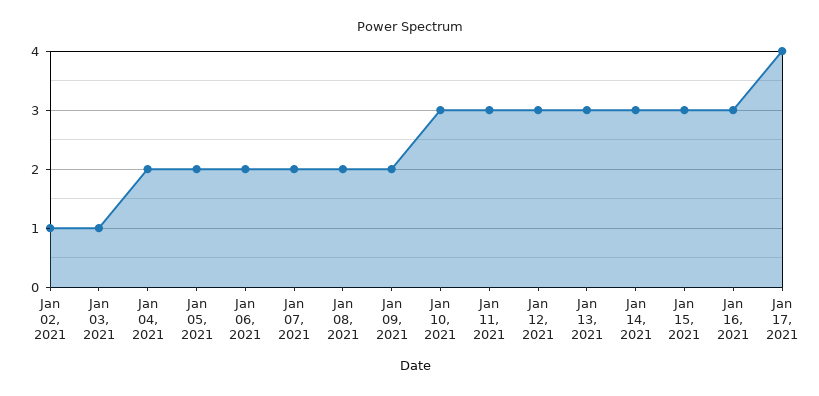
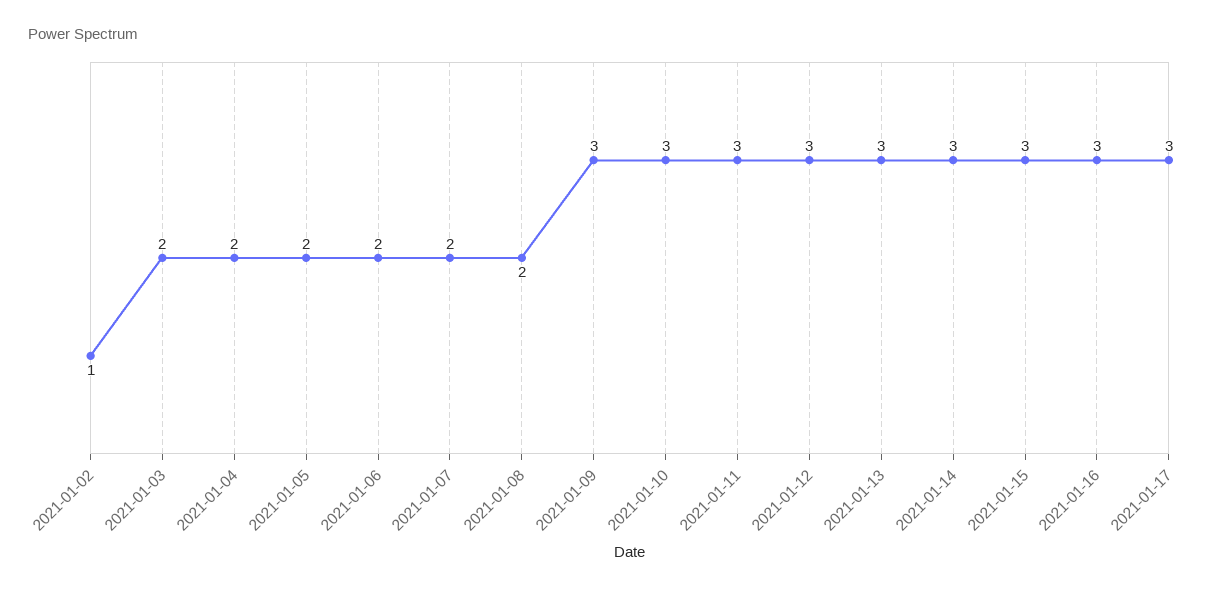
Jan 03, 2021: 1 -> 2
Jan 09, 2021: 2 -> 3
Jan 17, 2021: 4 -> 3

